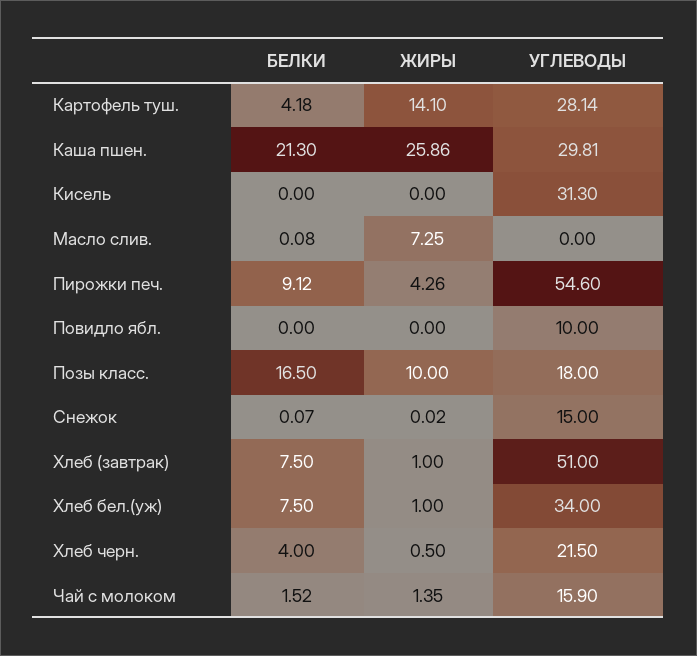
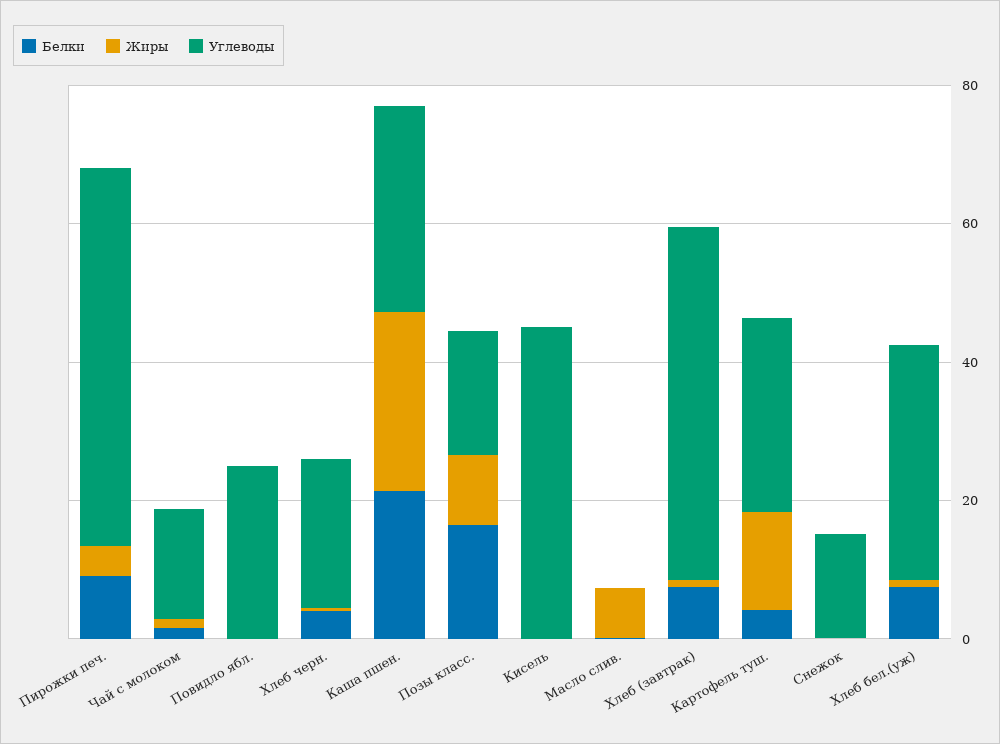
УГЛЕВОДЫ, Кисель: 31.3 -> 45
УГЛЕВОДЫ, Повидло ябл.: 10 -> 25

